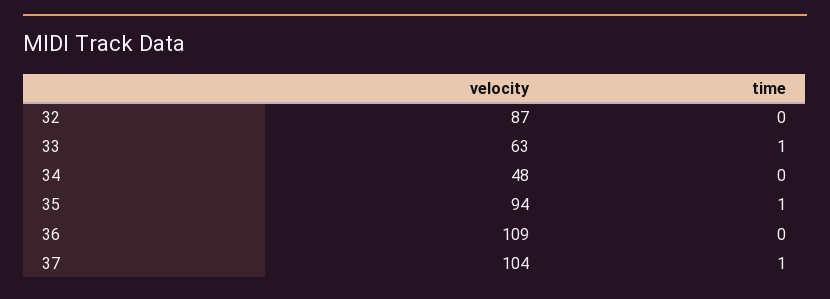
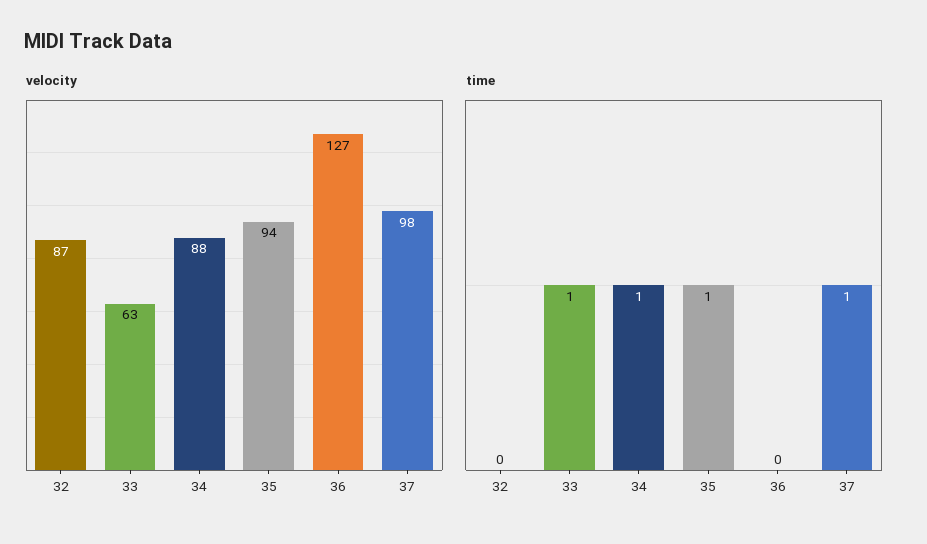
velocity, 34: 48 -> 88
time, 34: 0 -> 1
velocity, 36: 109 -> 127
velocity, 37: 104 -> 98

